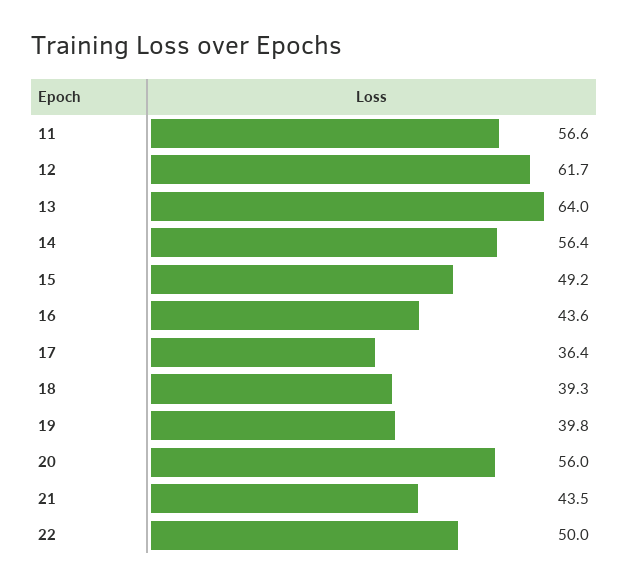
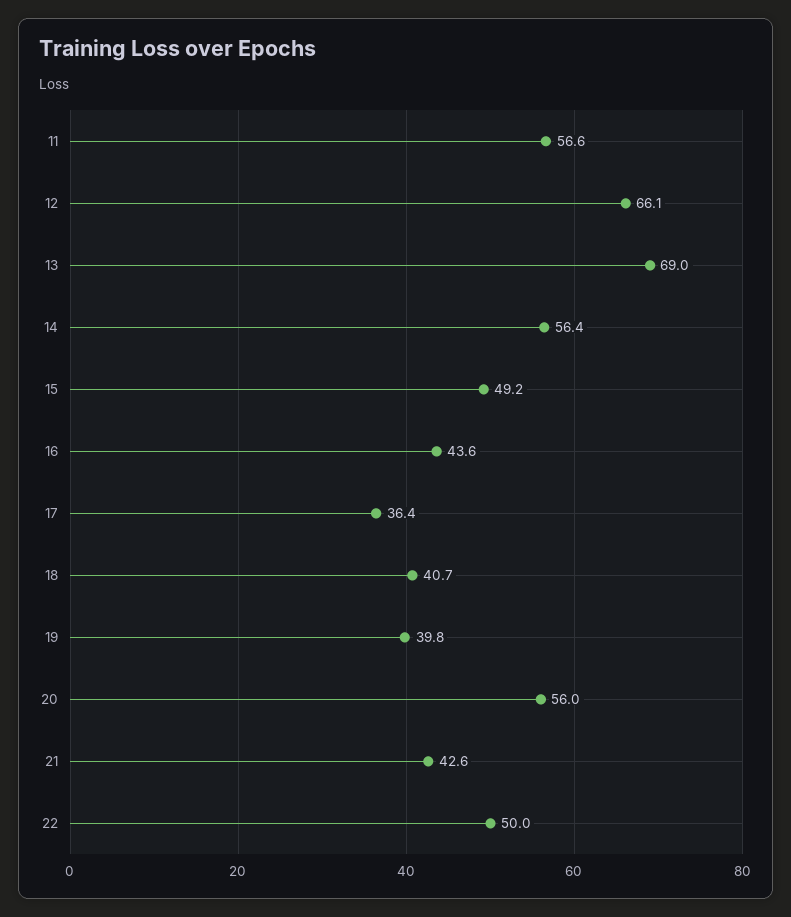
12: 61.7 -> 66.1
13: 64 -> 69
18: 39.3 -> 40.7
21: 43.5 -> 42.6

